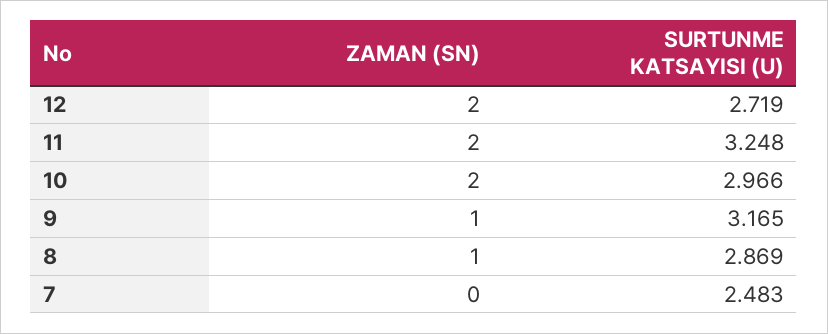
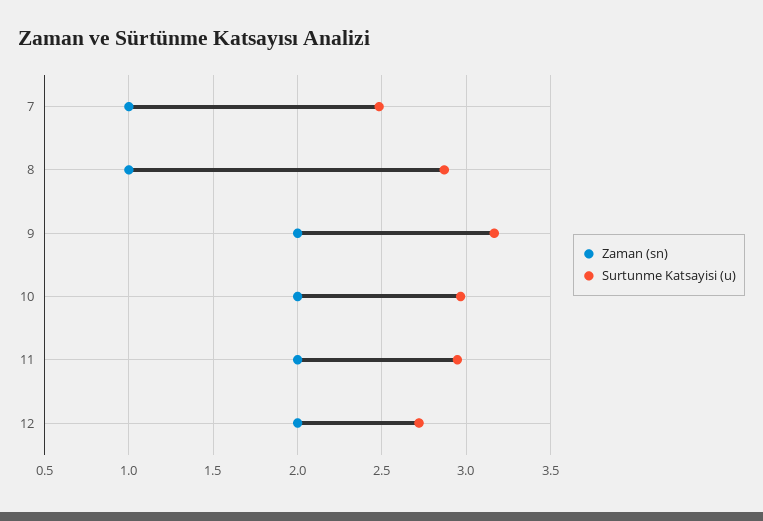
SURTUNME KATSAYISI (U), 11: 3.248 -> 2.95
ZAMAN (SN), 9: 1 -> 2
ZAMAN (SN), 7: 0 -> 1

